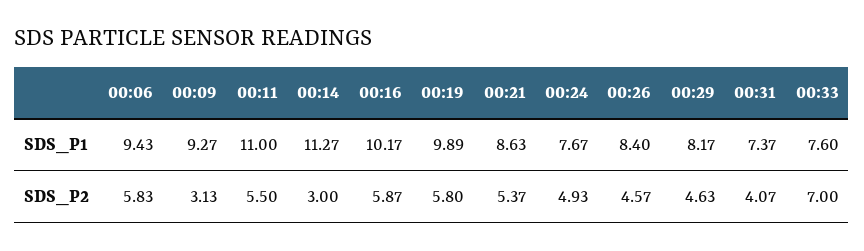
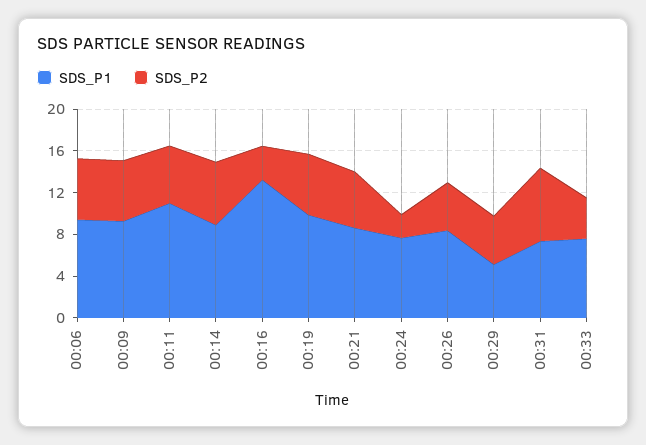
SDS_P1, 00:14: 11.27 -> 9
SDS_P1, 00:16: 10.17 -> 13
SDS_P1, 00:29: 8.17 -> 5
SDS_P2, 00:09: 3.13 -> 6
SDS_P2, 00:14: 3 -> 6
SDS_P2, 00:16: 5.87 -> 3
SDS_P2, 00:24: 4.93 -> 2
SDS_P2, 00:31: 4.07 -> 7
SDS_P2, 00:33: 7 -> 4

